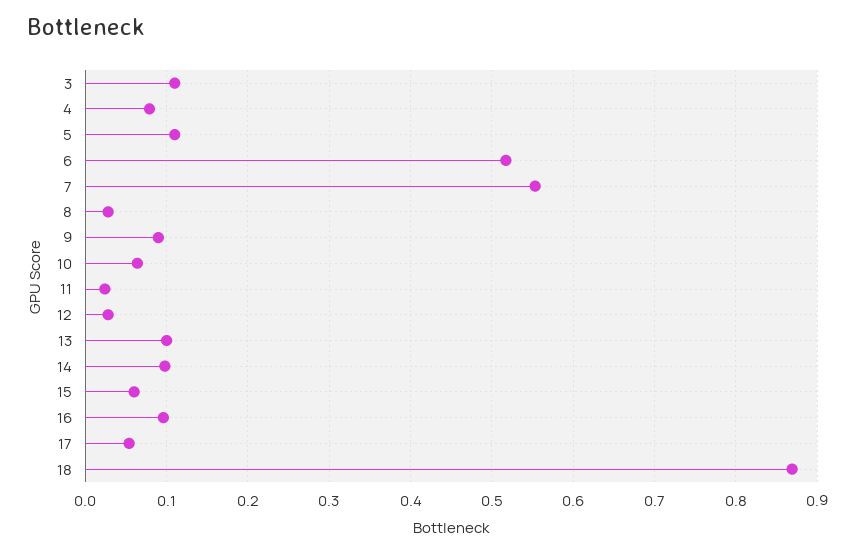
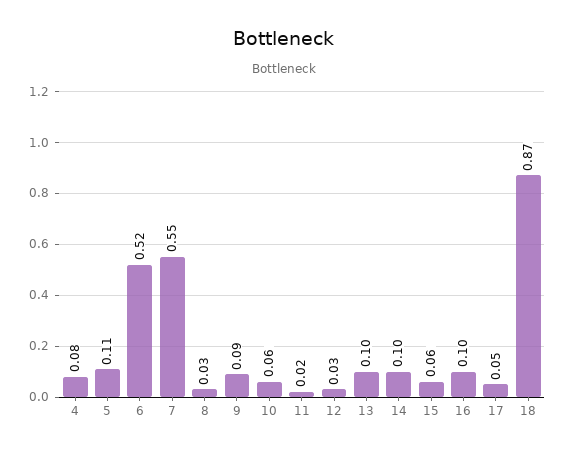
3: 0.11 -> none

